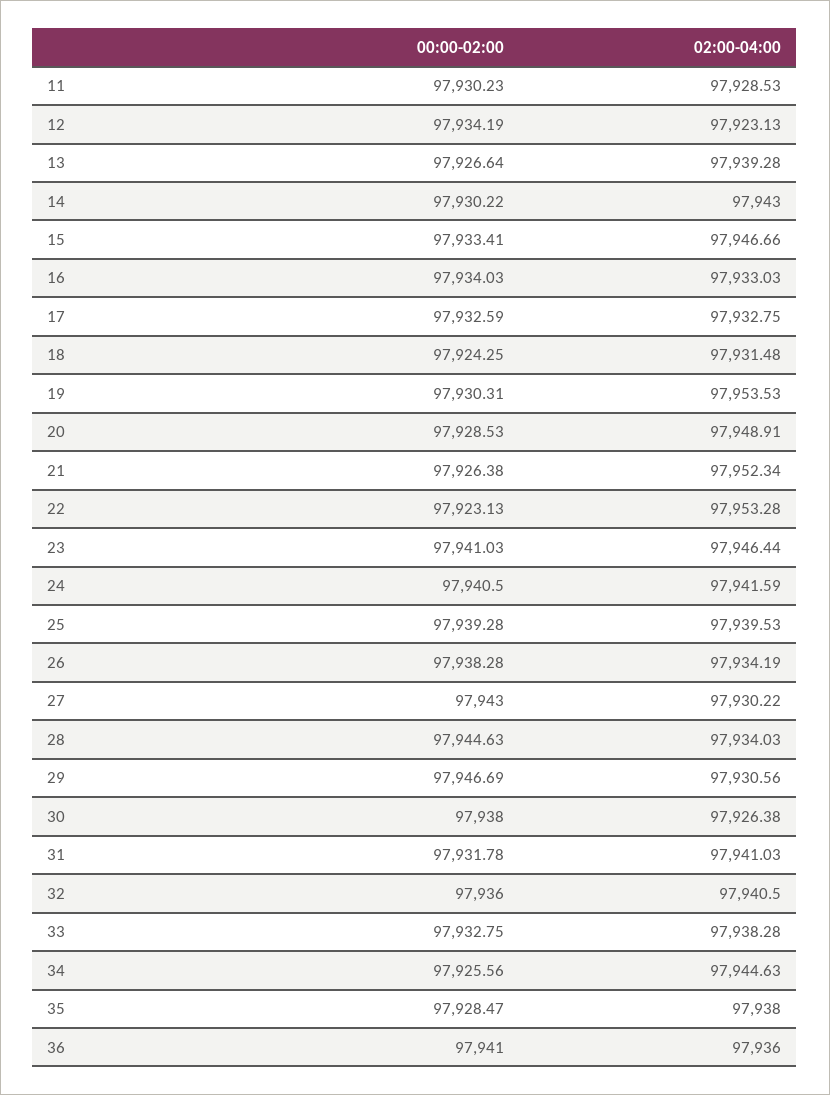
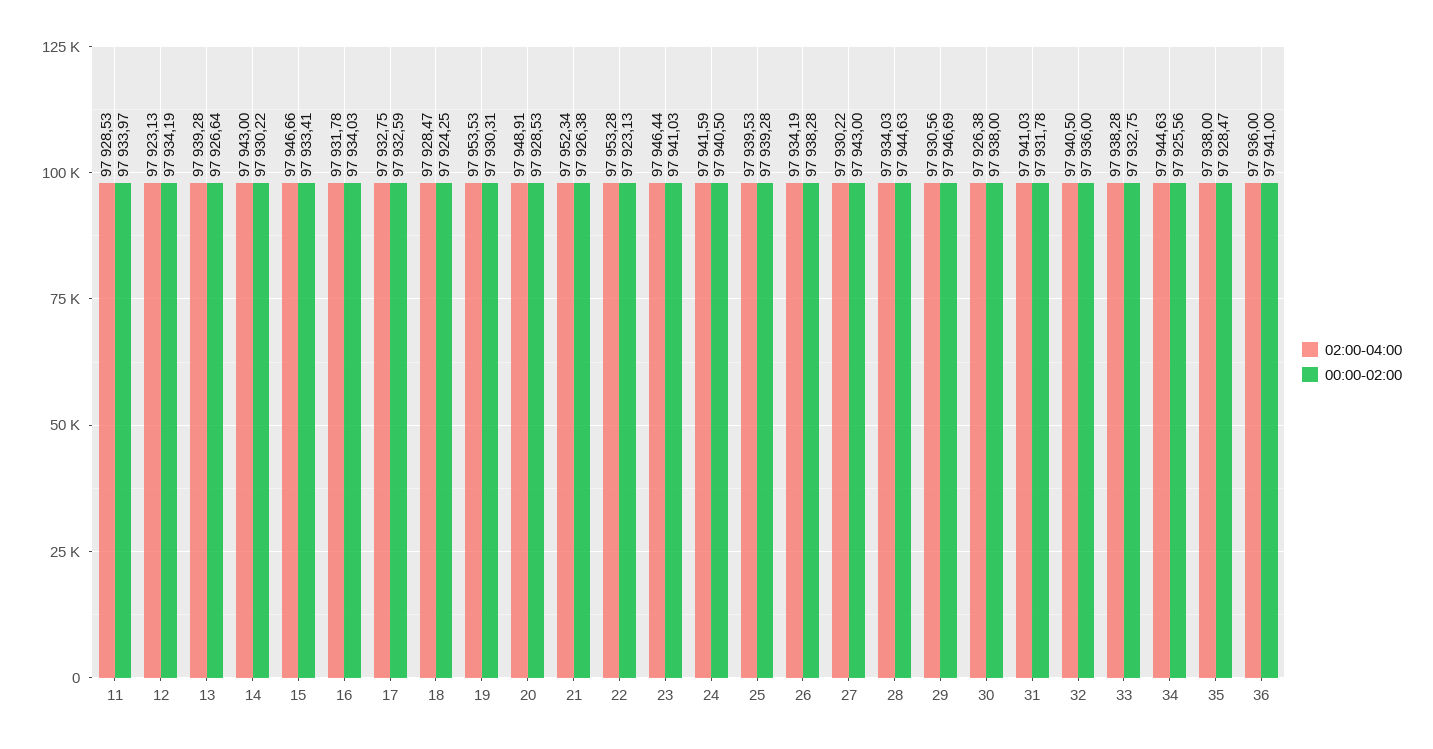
00:00-02:00, 11: 97930.23 -> 97933.97
02:00-04:00, 16: 97933.03 -> 97931.78
02:00-04:00, 18: 97931.48 -> 97928.47

